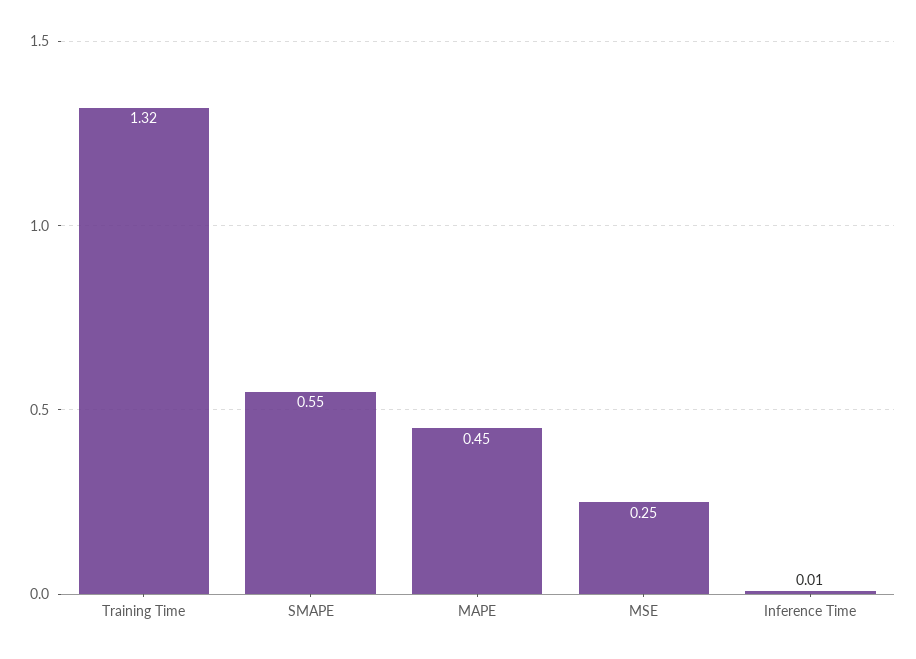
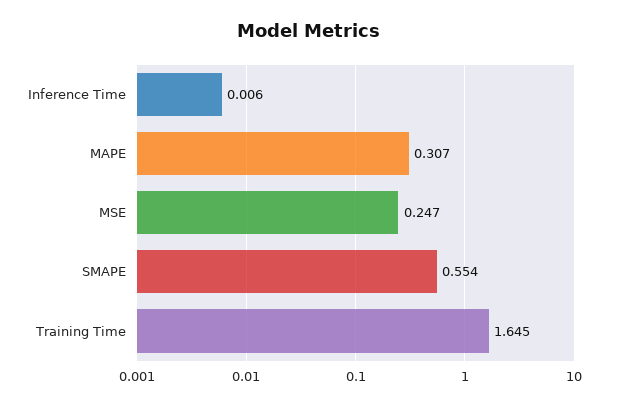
Training Time: 1.32 -> 1.645
MAPE: 0.45 -> 0.307

